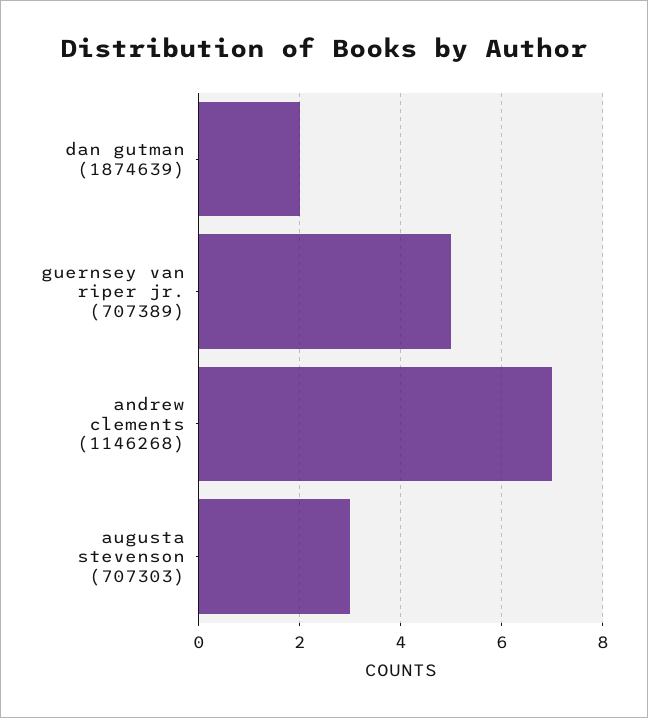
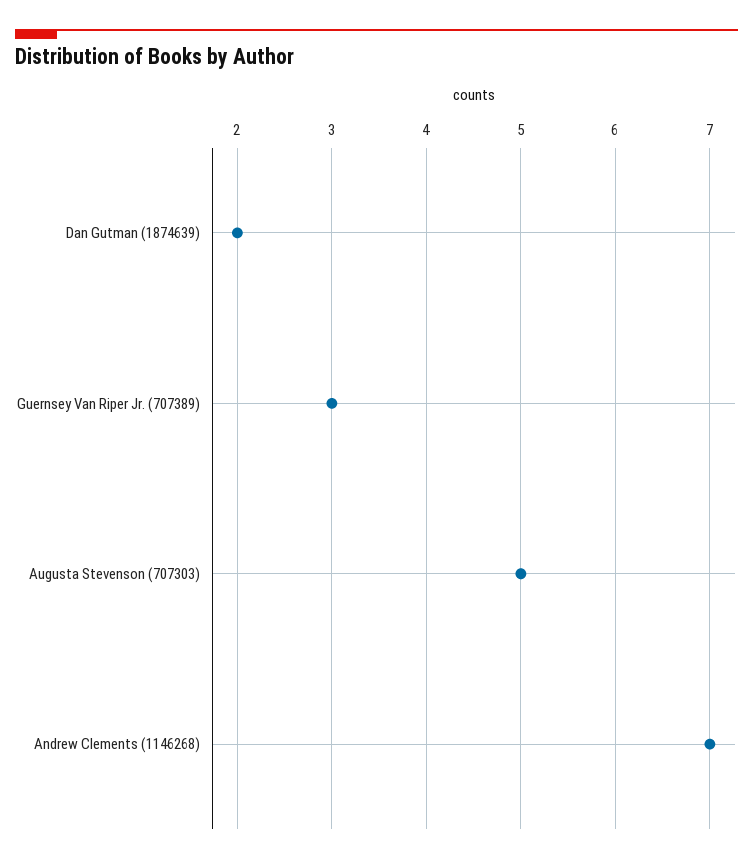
guernsey van riper jr. (707389): 5 -> 3
augusta stevenson (707303): 3 -> 5

